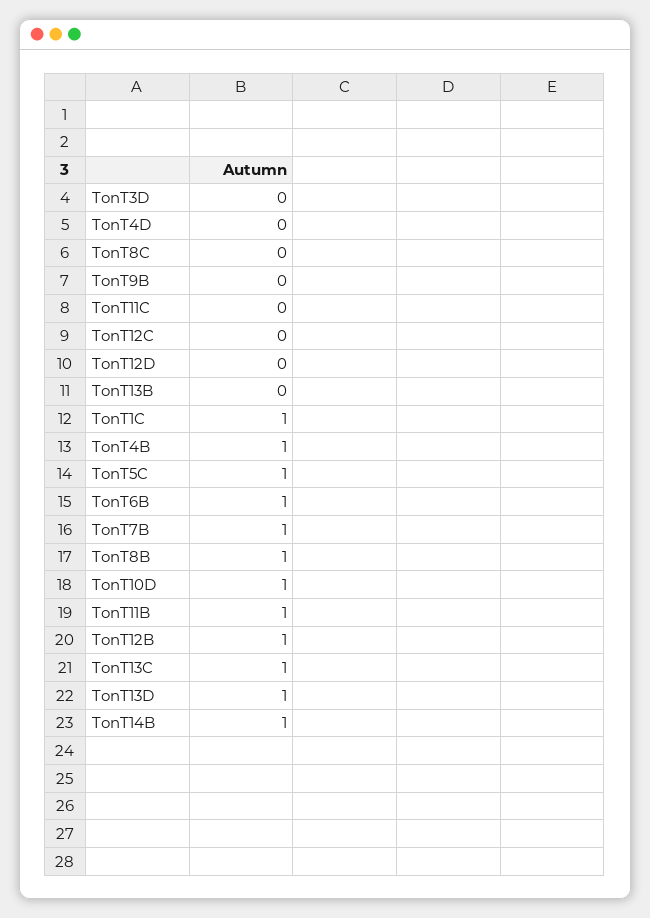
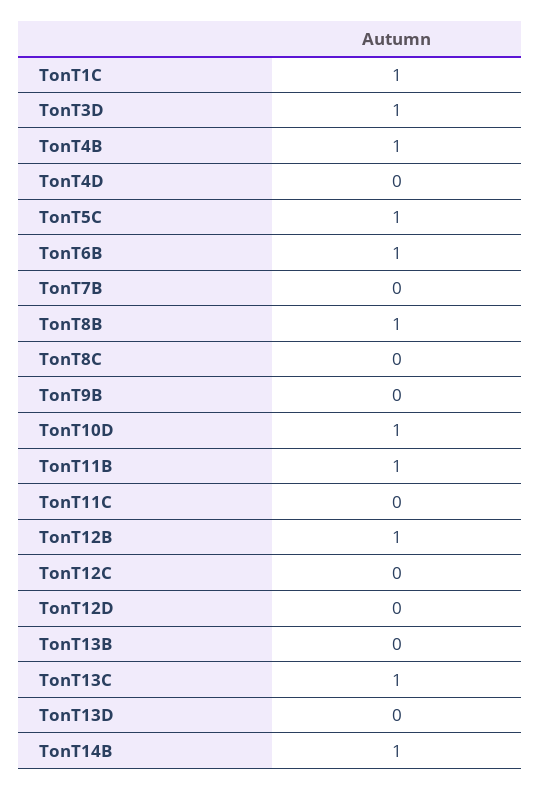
TonT3D: 0 -> 1
TonT7B: 1 -> 0
TonT13D: 1 -> 0

